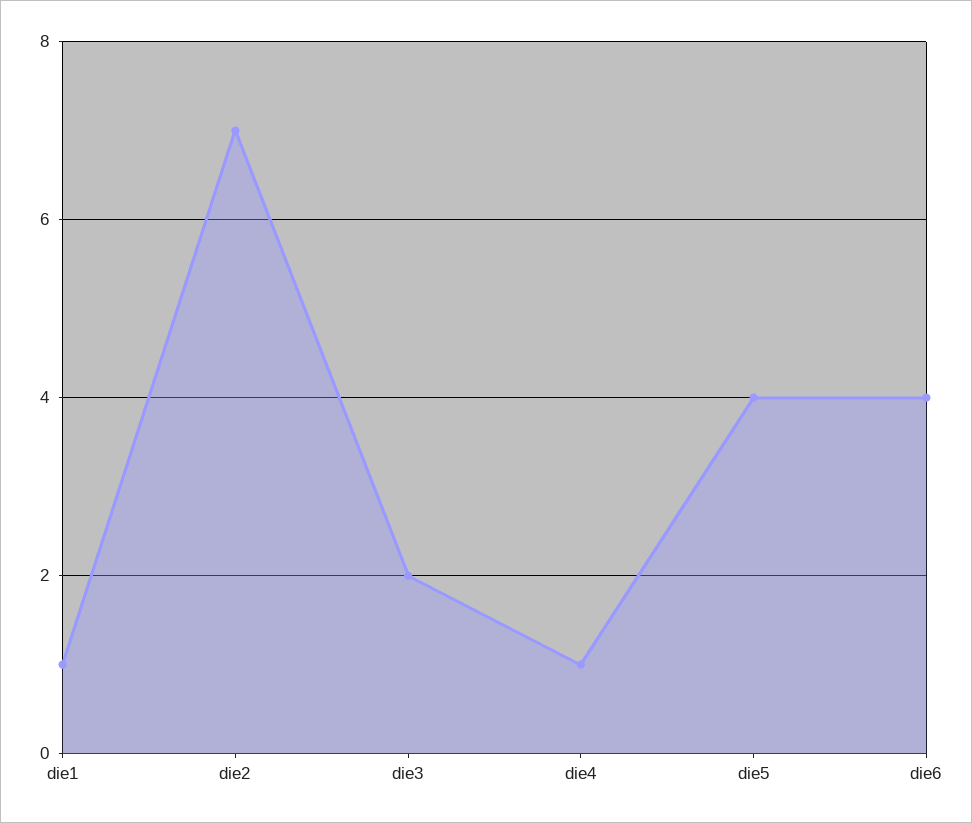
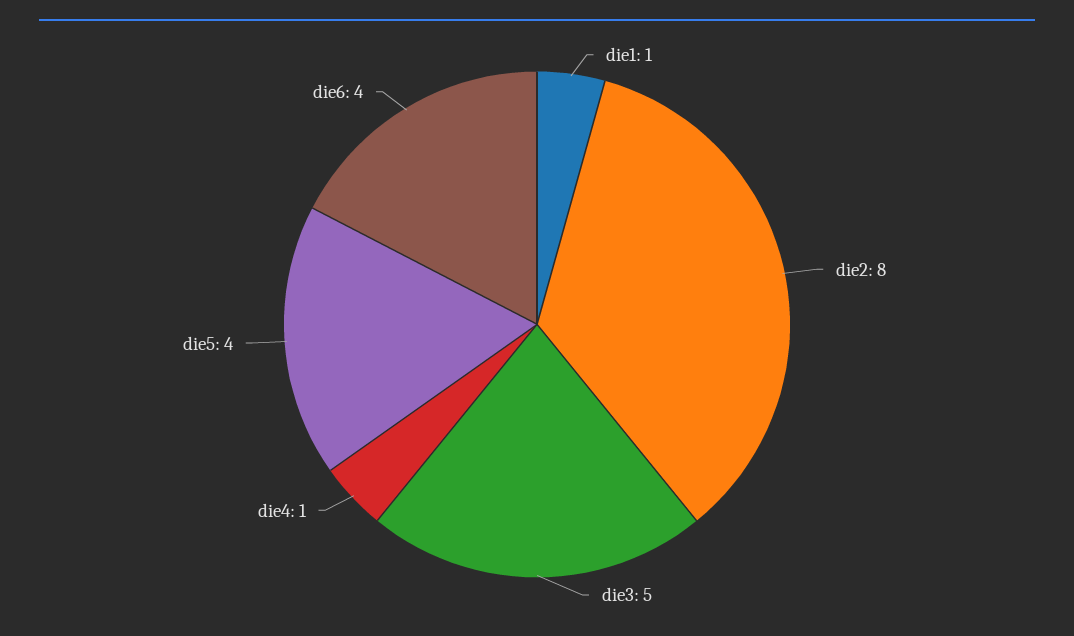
die2: 7 -> 8
die3: 2 -> 5

